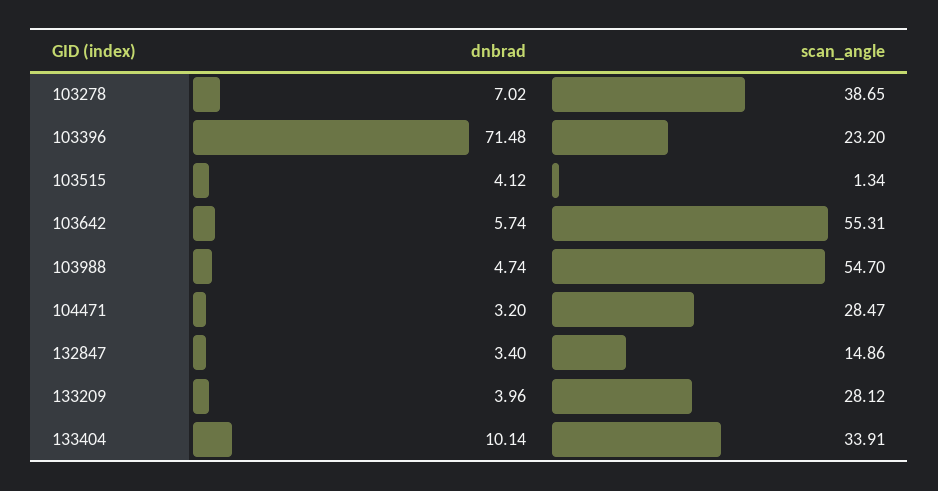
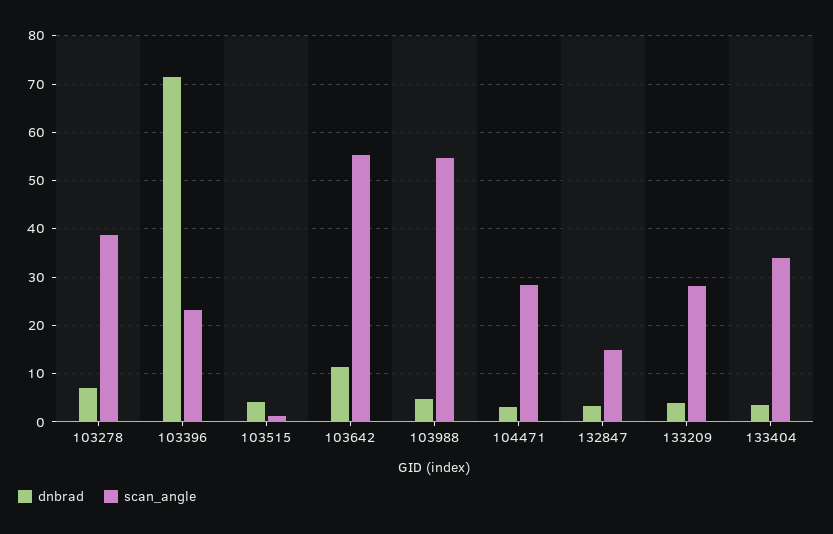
dnbrad, 103642: 5.74 -> 12
dnbrad, 133404: 10.14 -> 4

